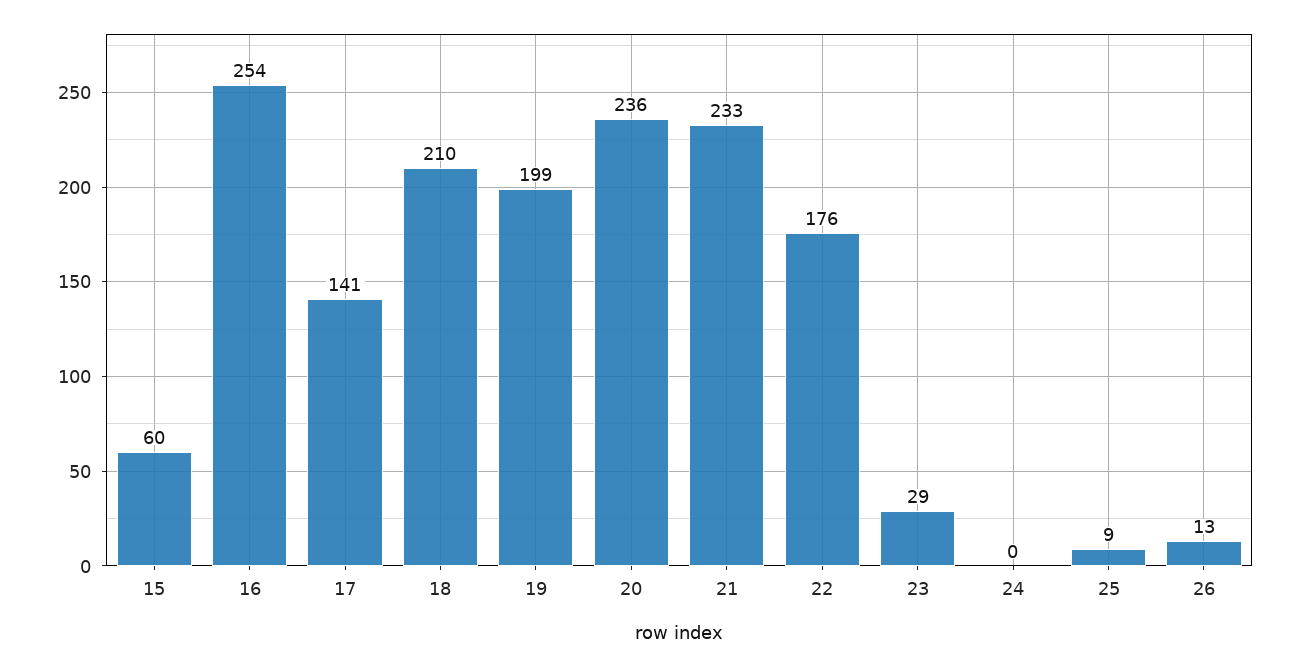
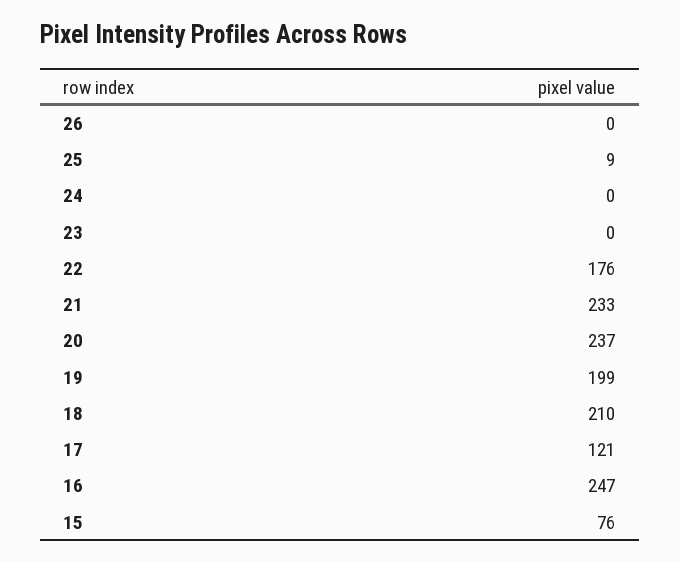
15: 60 -> 76
16: 254 -> 247
17: 141 -> 121
20: 236 -> 237
23: 29 -> 0
26: 13 -> 0

